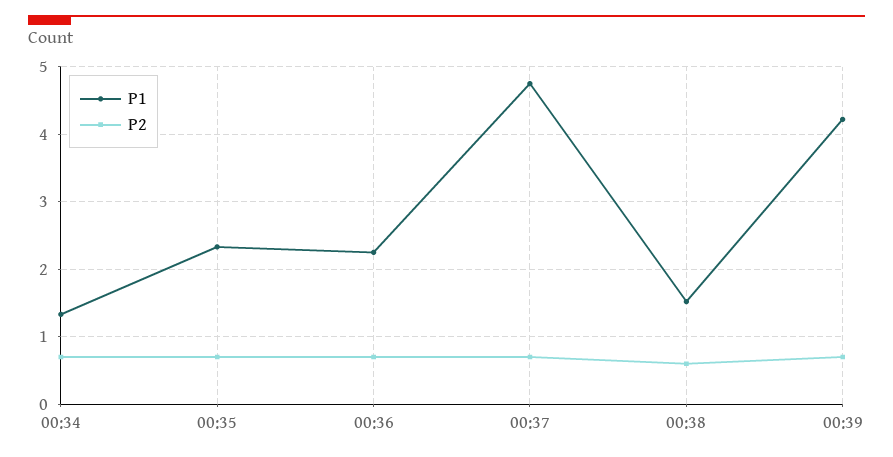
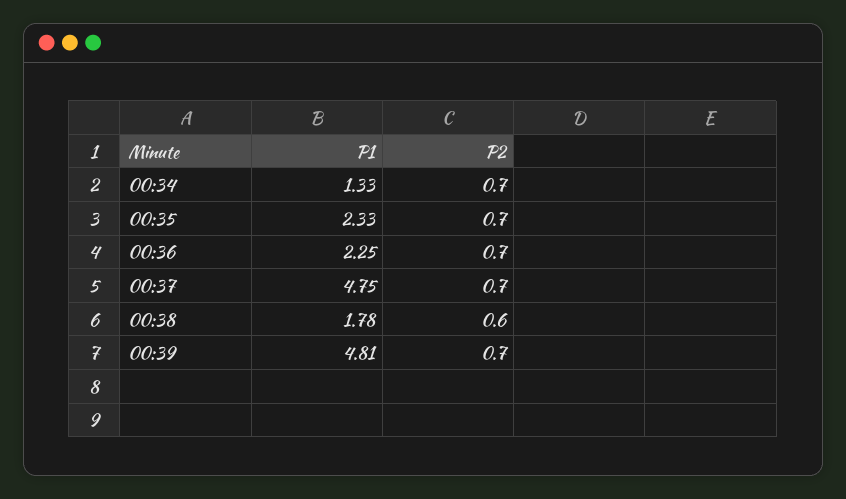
P1, 00:38: 1.5 -> 1.78
P1, 00:39: 4.2 -> 4.81

